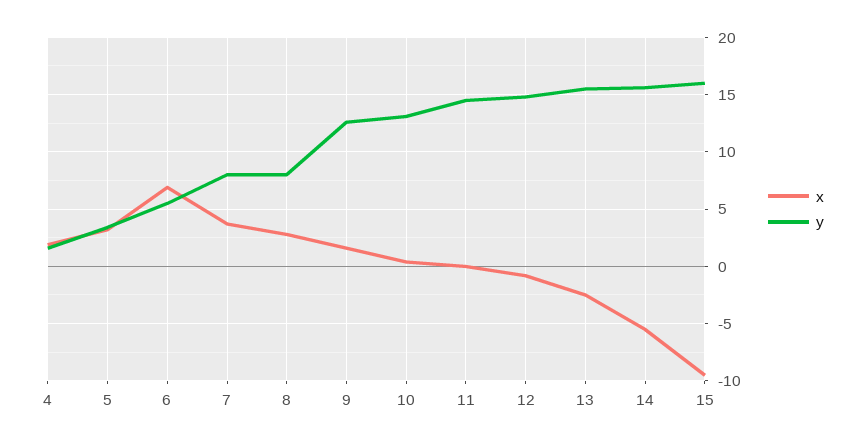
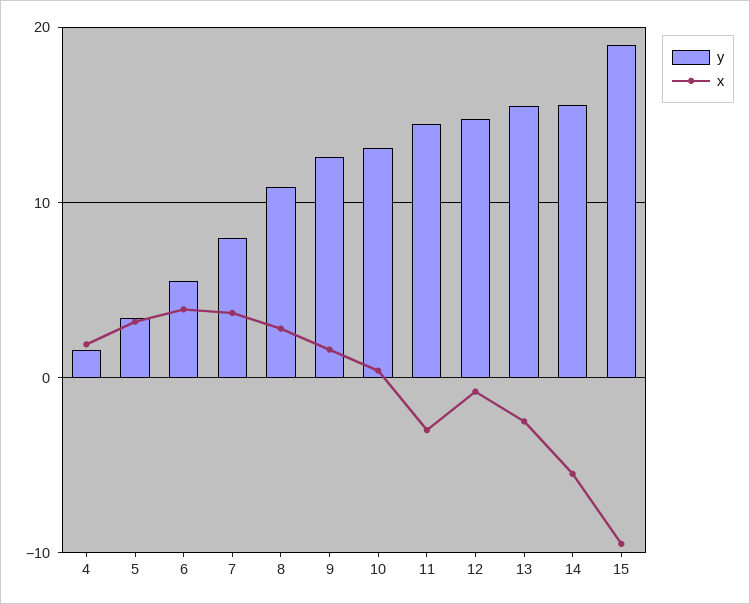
x, 6: 7 -> 4
y, 8: 8 -> 11
x, 11: 0 -> -3
y, 15: 16 -> 19

